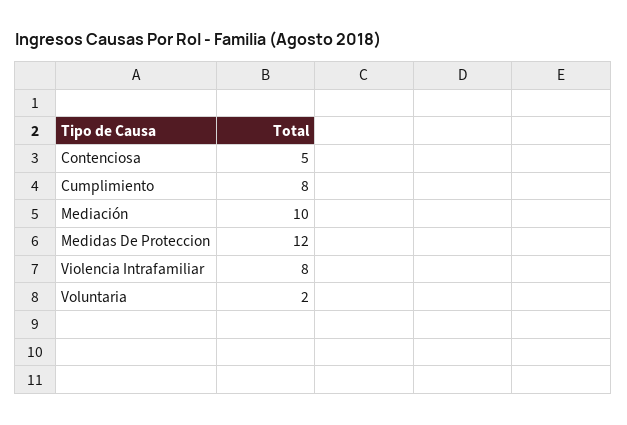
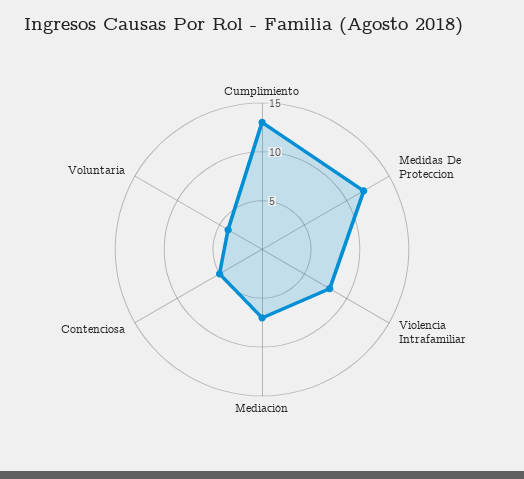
Cumplimiento: 8 -> 13
Mediación: 10 -> 7
Voluntaria: 2 -> 4

